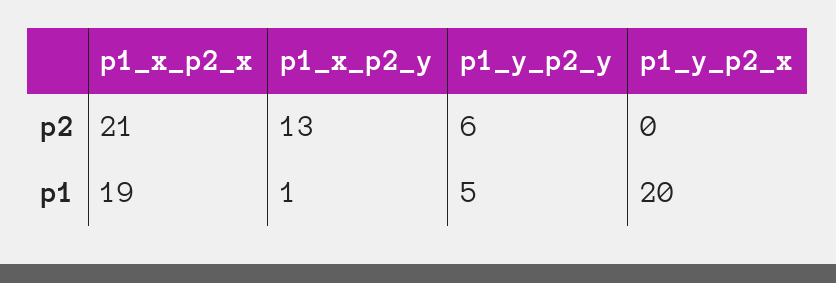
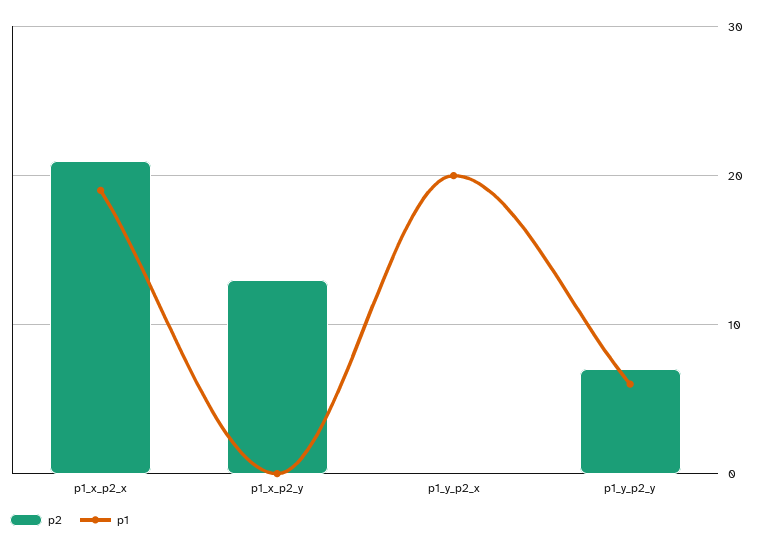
p2, p1_y_p2_y: 6 -> 7
p1, p1_x_p2_y: 1 -> 0
p1, p1_y_p2_y: 5 -> 6

